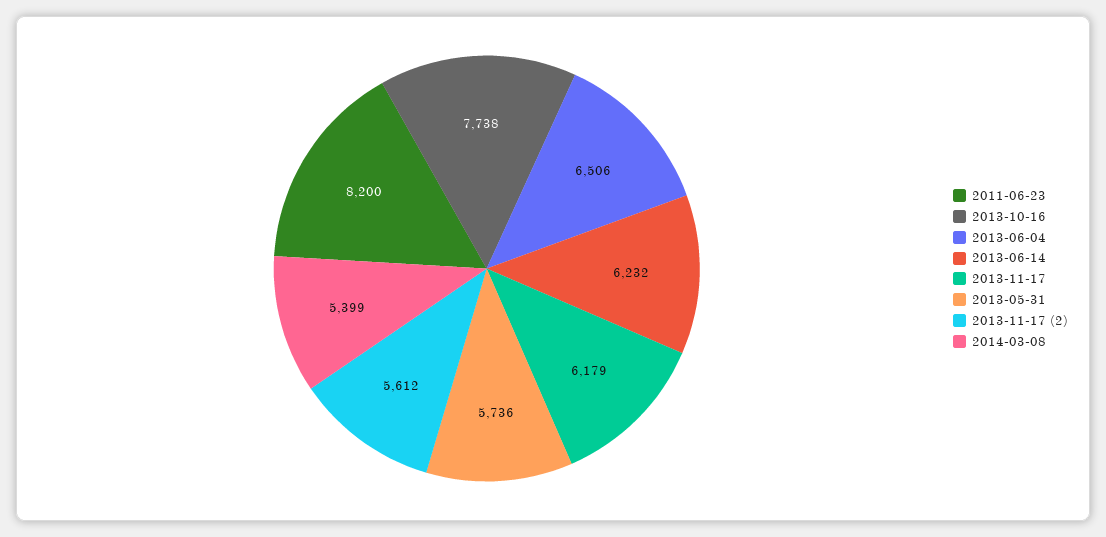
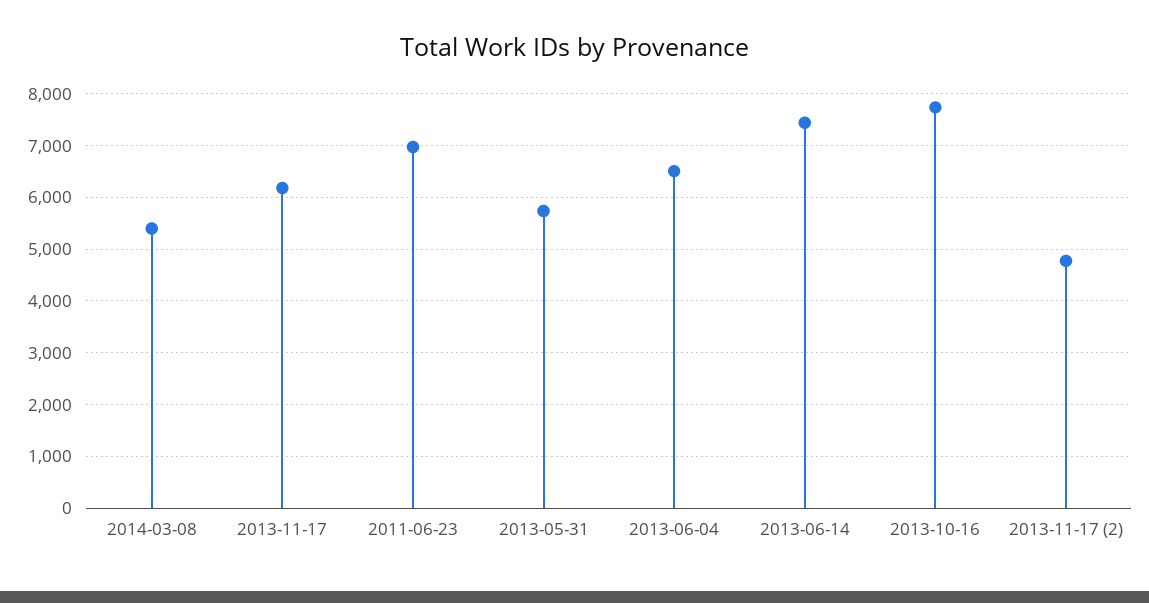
2011-06-23: 8200 -> 7000
2013-06-14: 6232 -> 7400
2013-11-17 (2): 5612 -> 4800

